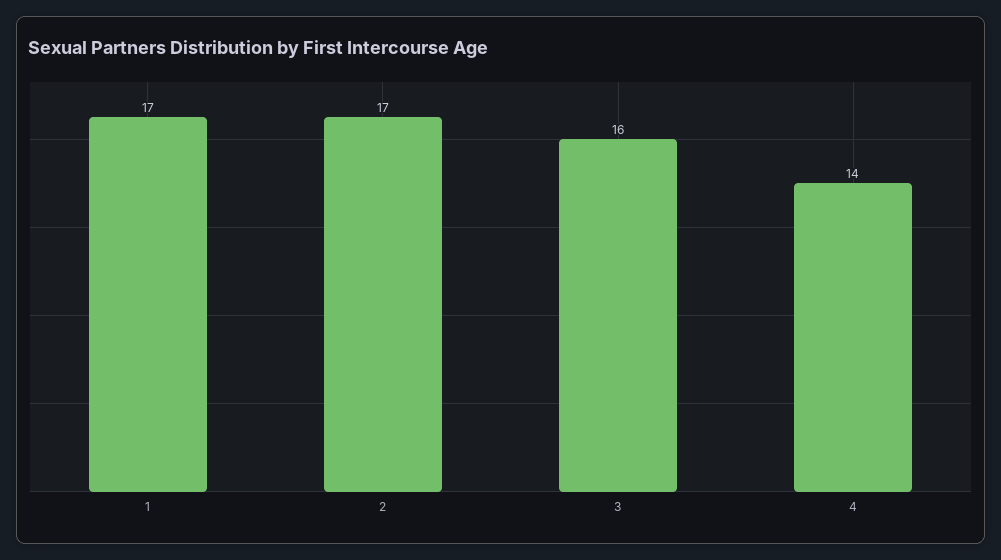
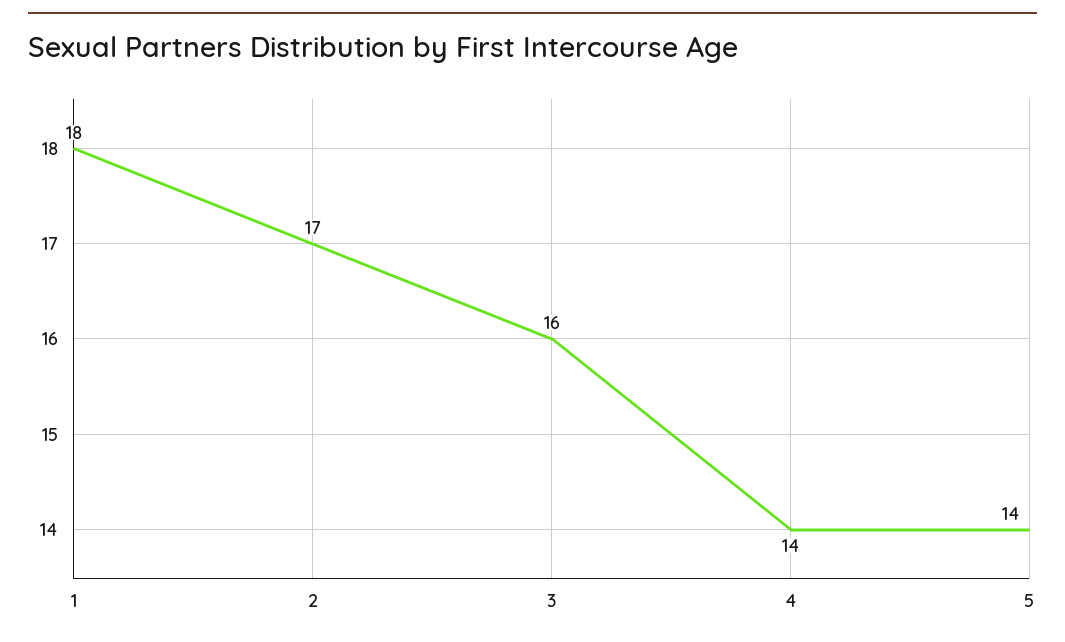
1: 17 -> 18
5: none -> 14

